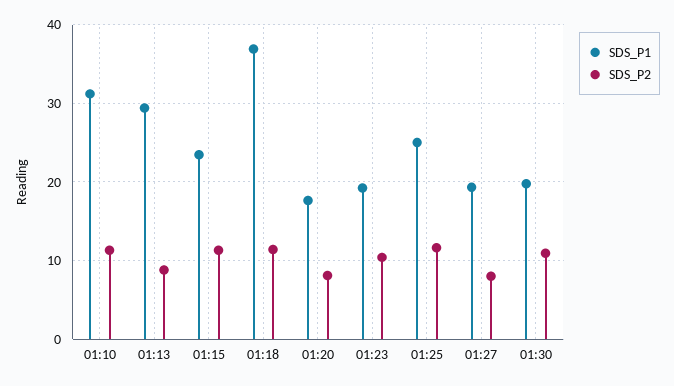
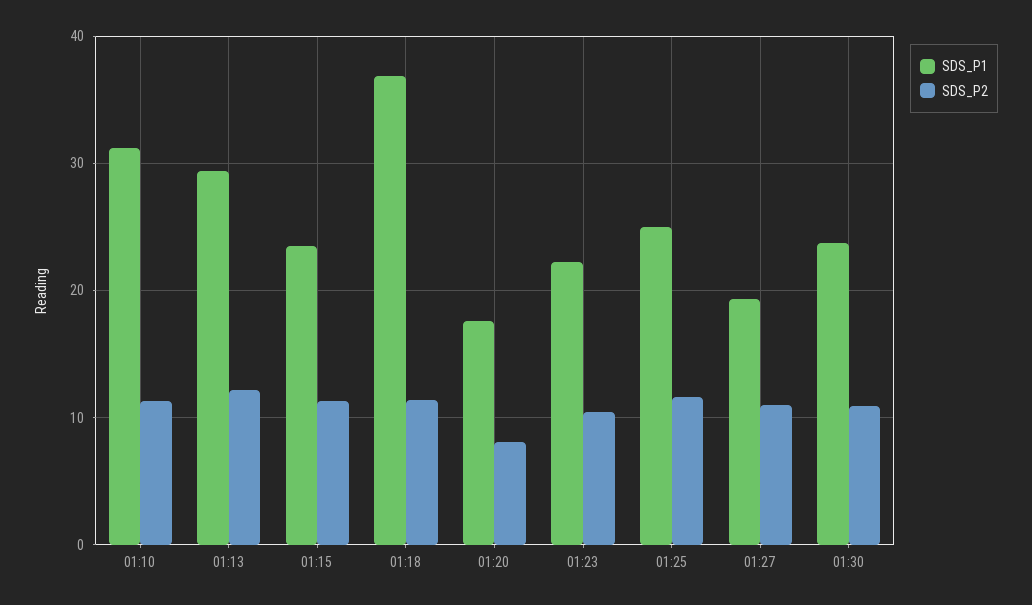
SDS_P2, 01:13: 9 -> 12
SDS_P1, 01:23: 19 -> 22
SDS_P2, 01:27: 8 -> 11
SDS_P1, 01:30: 20 -> 24

